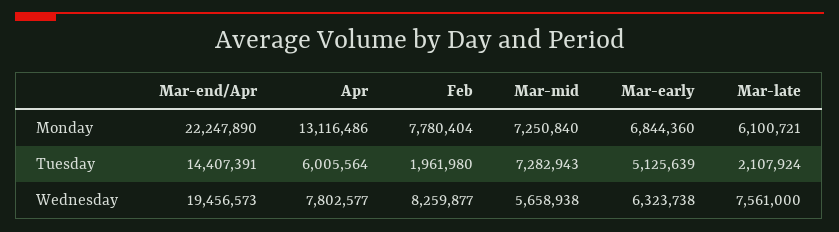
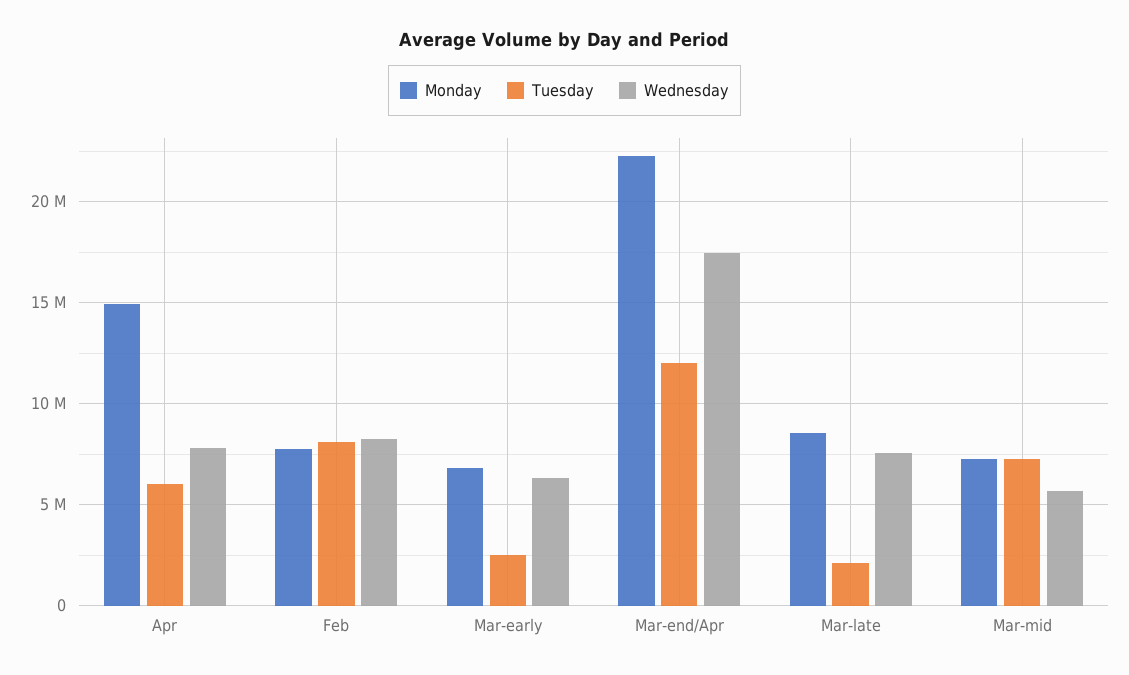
Monday, Apr: 13116486 -> 15000000
Monday, Mar-late: 6100721 -> 8500000
Tuesday, Mar-end/Apr: 14407391 -> 12000000
Tuesday, Feb: 1961980 -> 8000000
Tuesday, Mar-early: 5125639 -> 2500000
Wednesday, Mar-end/Apr: 19456573 -> 17500000

